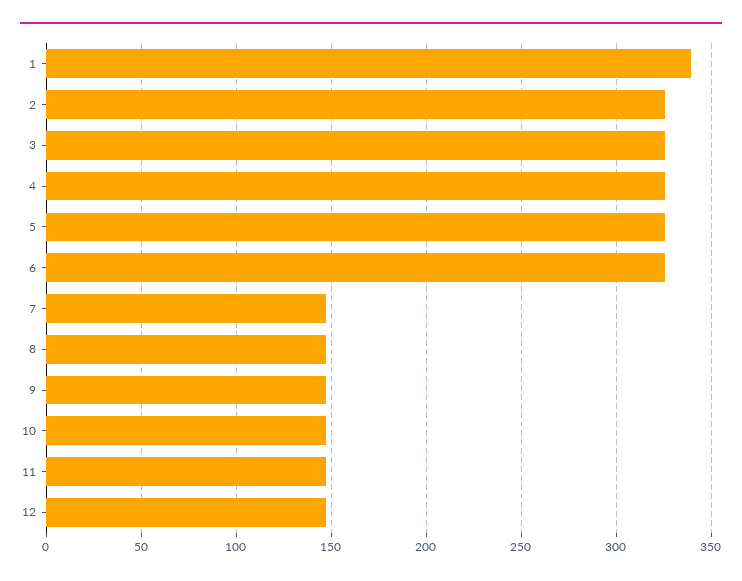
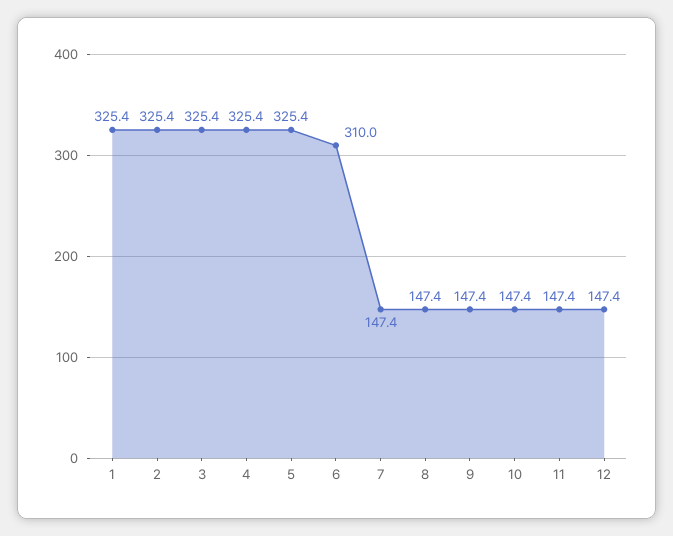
1: 340 -> 325.4
6: 325 -> 310

